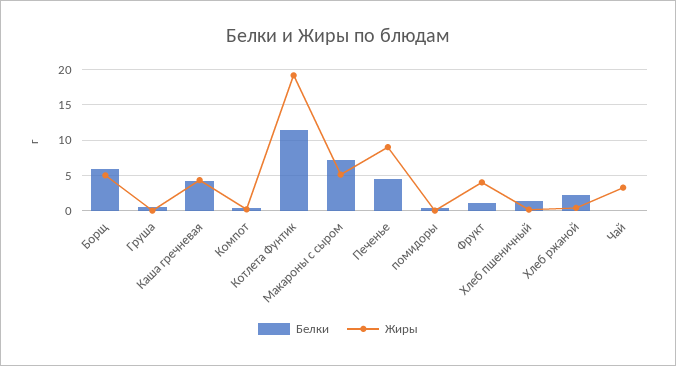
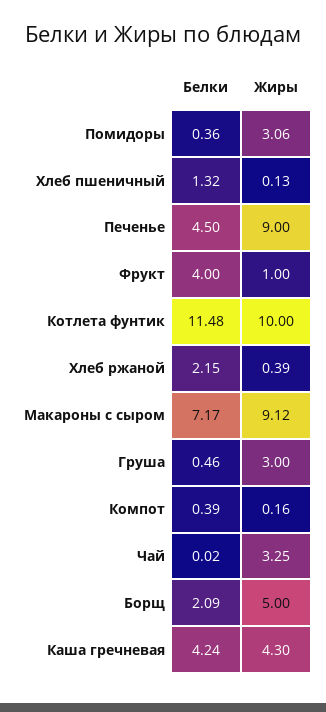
Белки, Борщ: 6 -> 2.09
Жиры, Груша: 0 -> 3
Жиры, Котлета Фунтик: 19 -> 10
Жиры, Макароны с сыром: 5 -> 9.12
Жиры, помидоры: 0 -> 3.06
Белки, Фрукт: 1 -> 4
Жиры, Фрукт: 4 -> 1

